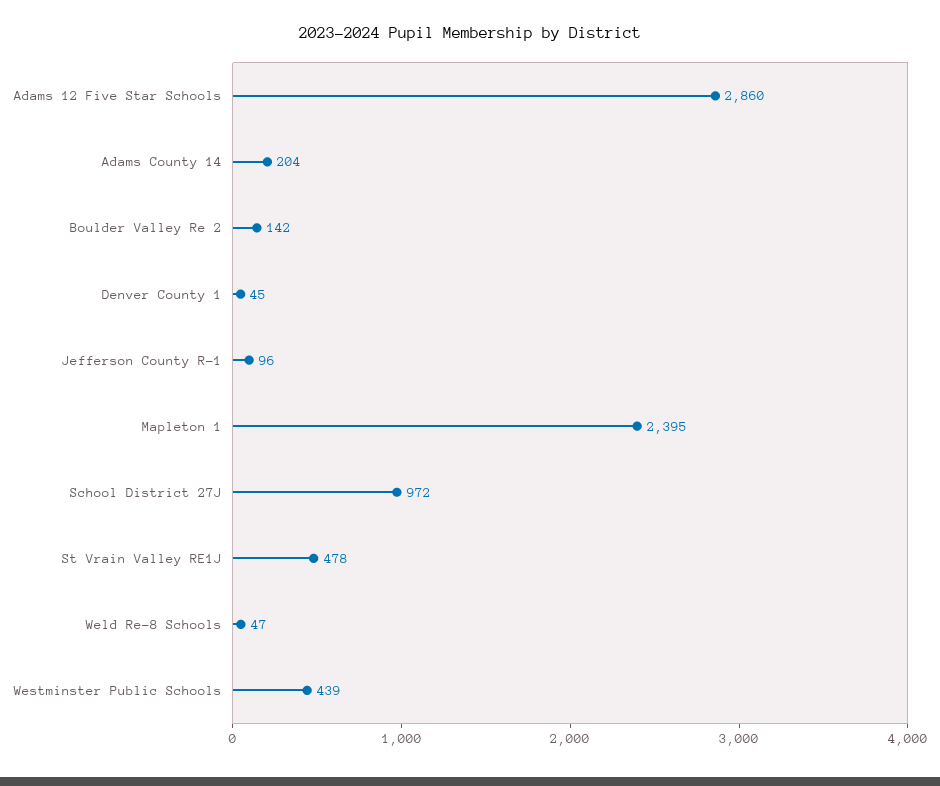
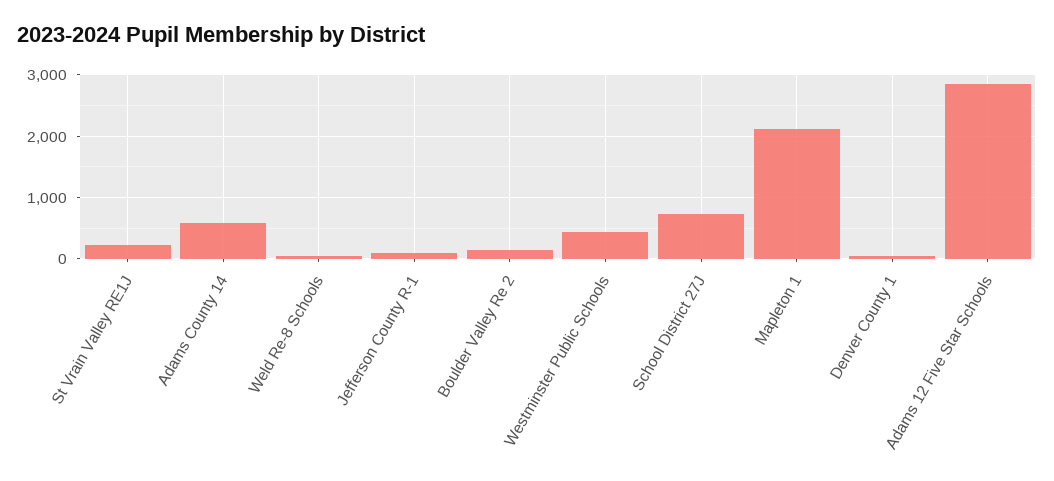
Adams County 14: 204 -> 600
Mapleton 1: 2395 -> 2100
School District 27J: 972 -> 700
St Vrain Valley RE1J: 478 -> 200

